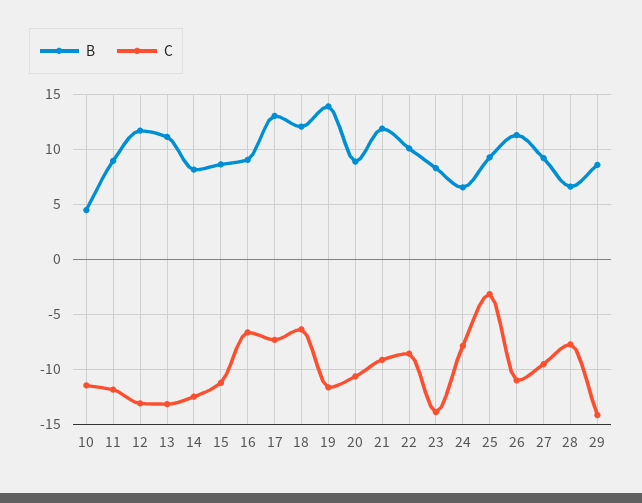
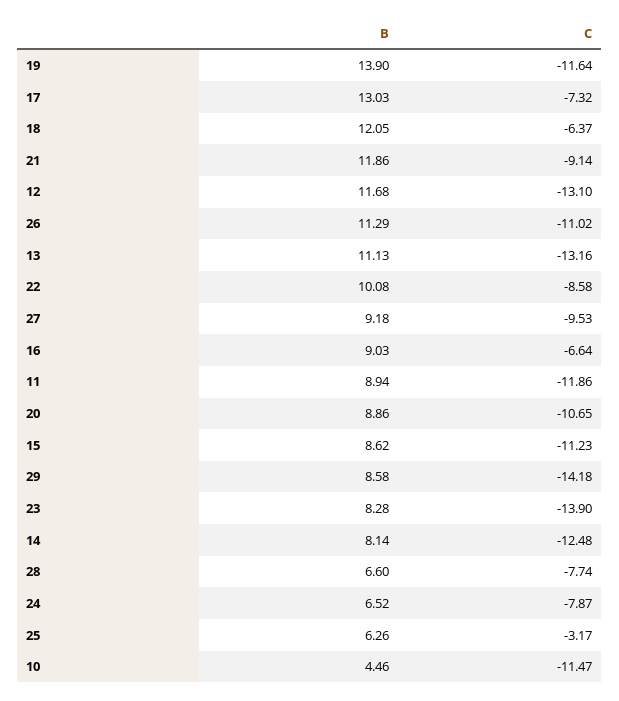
B, 25: 9 -> 6.26

